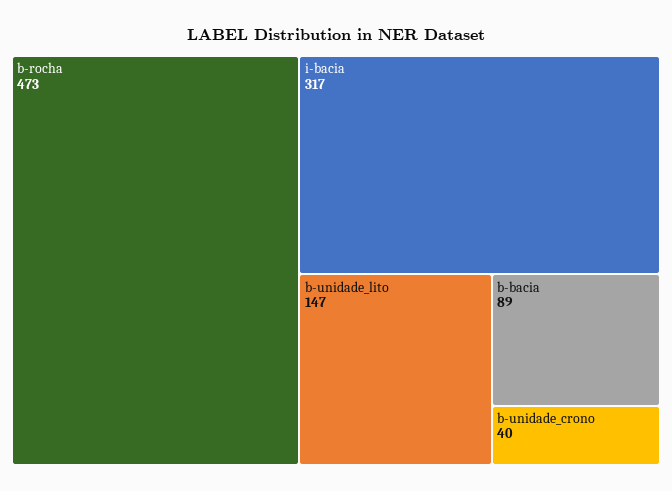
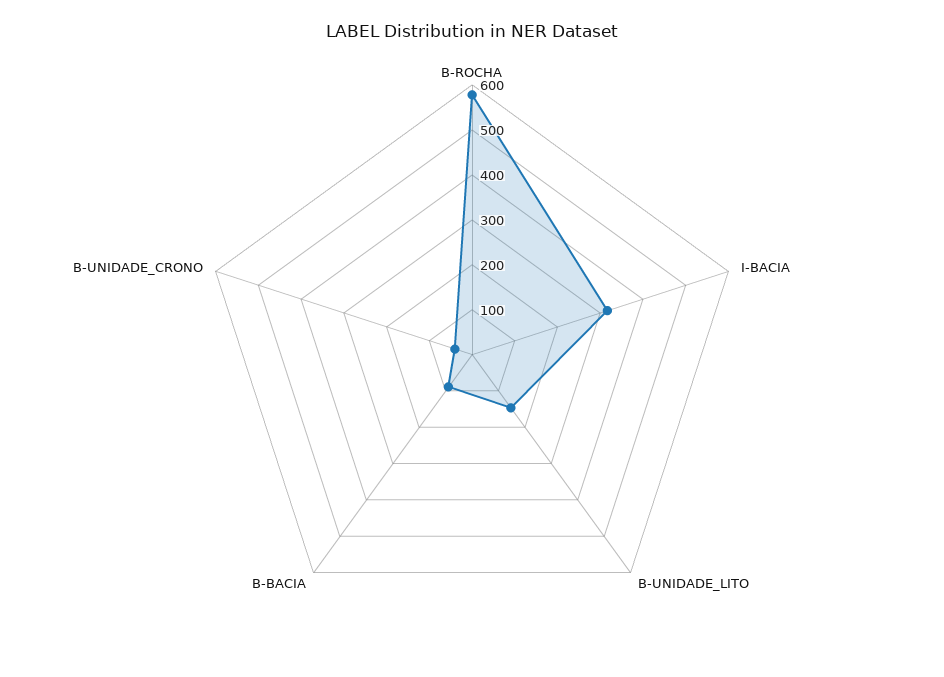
b-rocha: 473 -> 580

